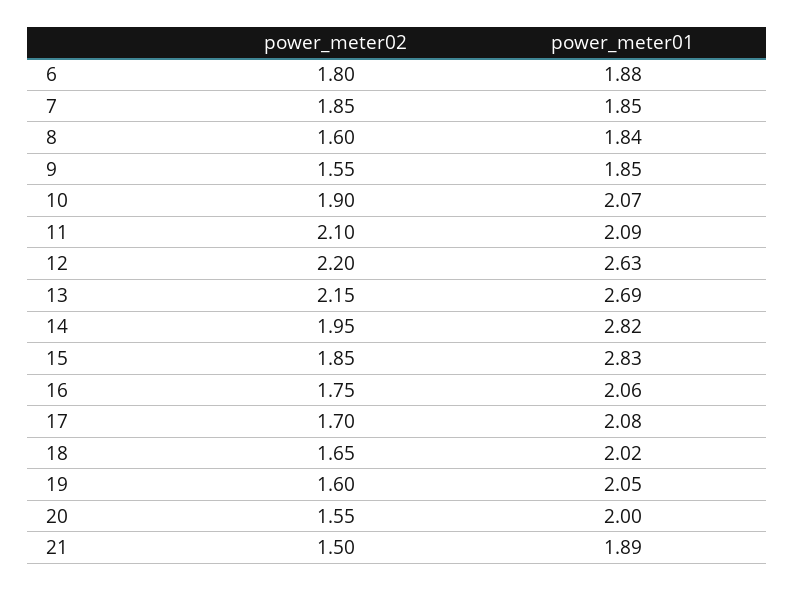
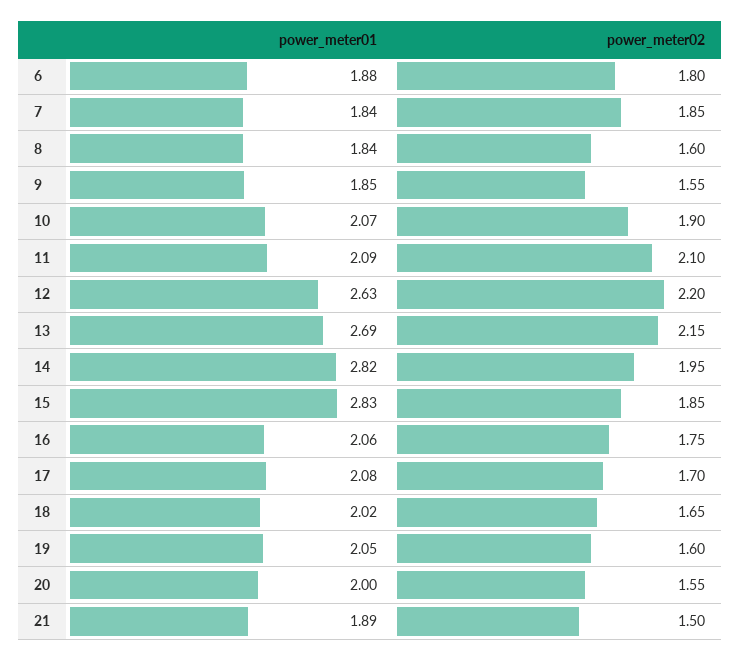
power_meter01, 7: 1.85 -> 1.84

